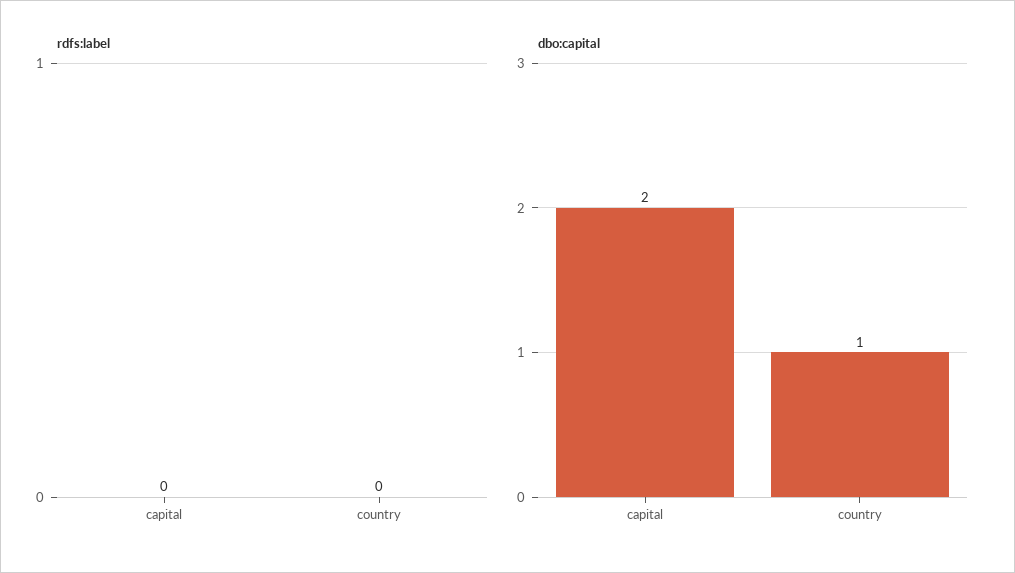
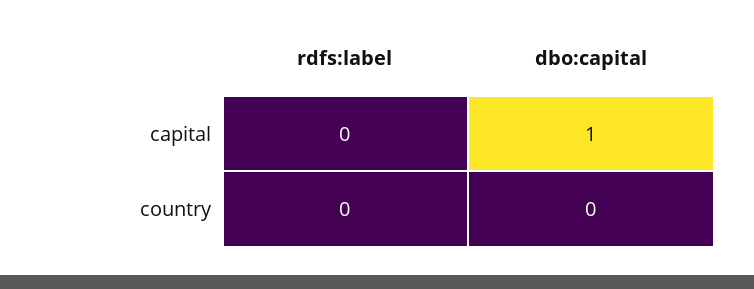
dbo:capital, capital: 2 -> 1
dbo:capital, country: 1 -> 0

